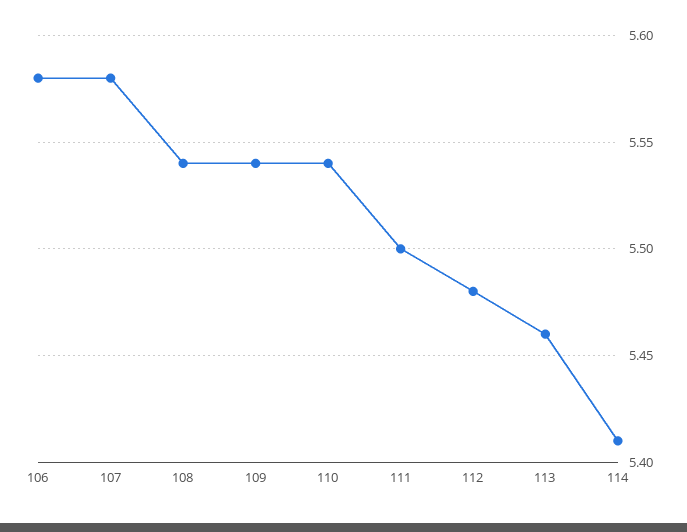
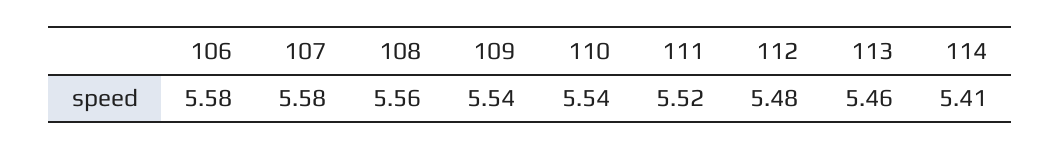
108: 5.54 -> 5.56
111: 5.5 -> 5.52

